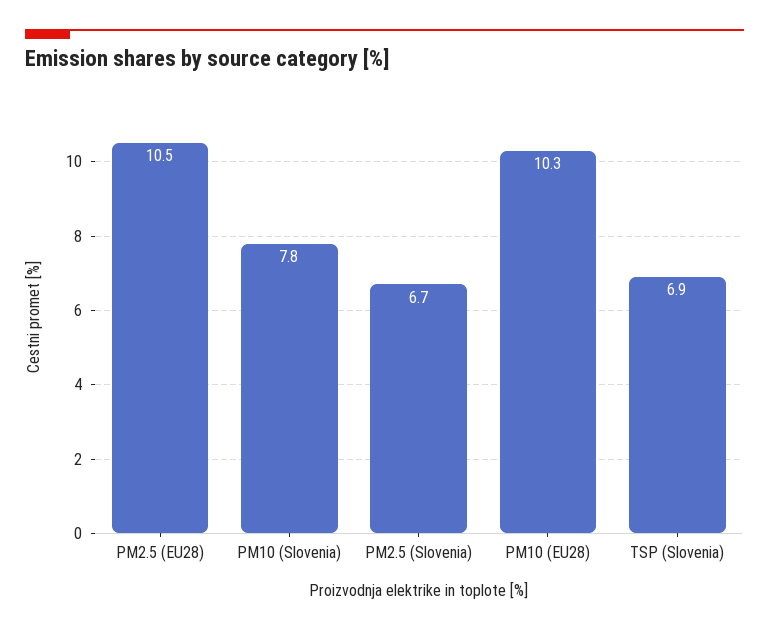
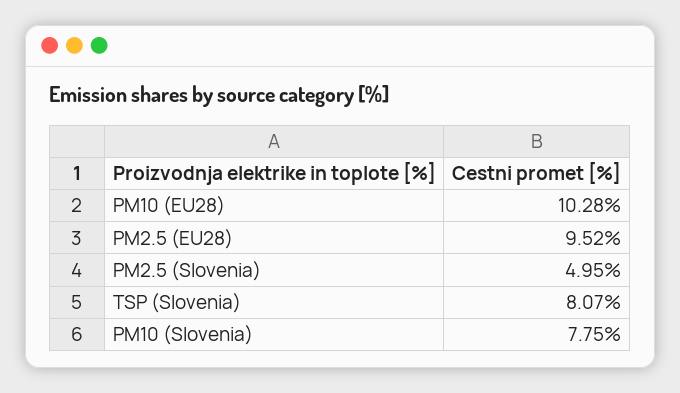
PM2.5 (EU28): 10.5 -> 9.52
PM2.5 (Slovenia): 6.7 -> 4.95
TSP (Slovenia): 6.9 -> 8.07

